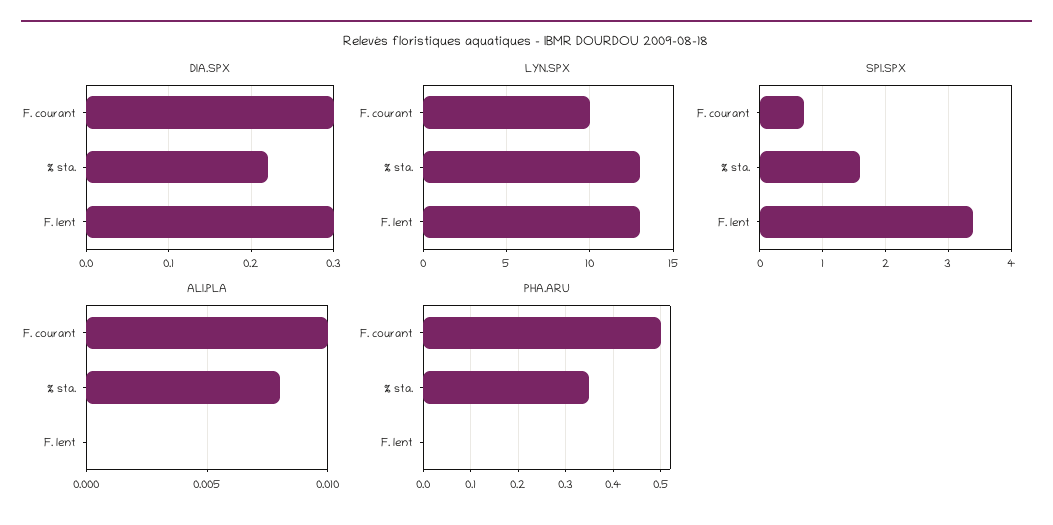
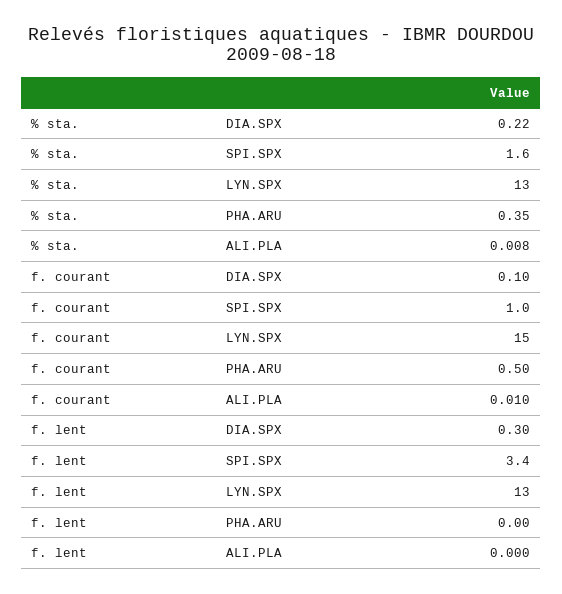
DIA.SPX, F. courant: 0.3 -> 0.1
LYN.SPX, F. courant: 10 -> 15
SPI.SPX, F. courant: 0.7 -> 1

